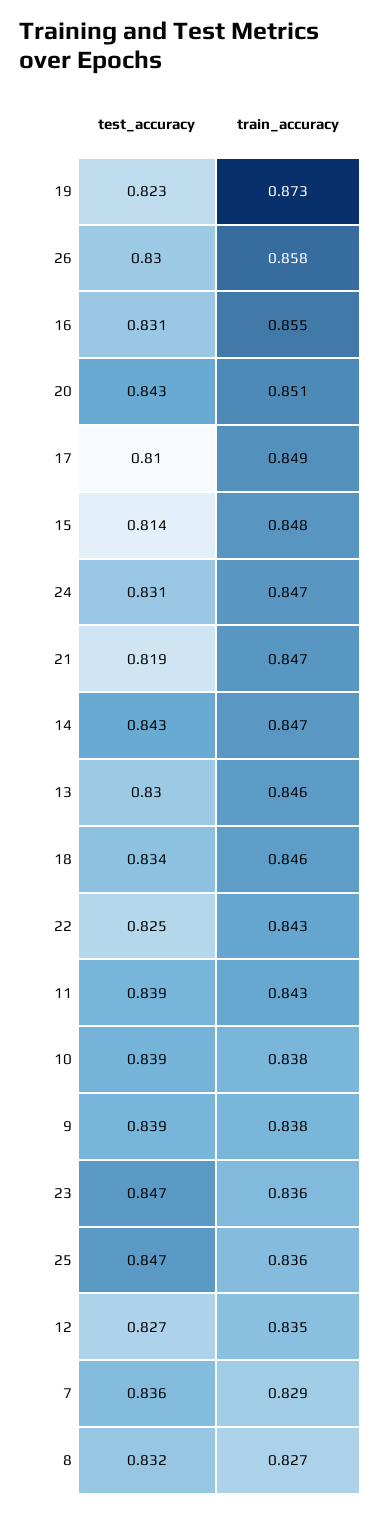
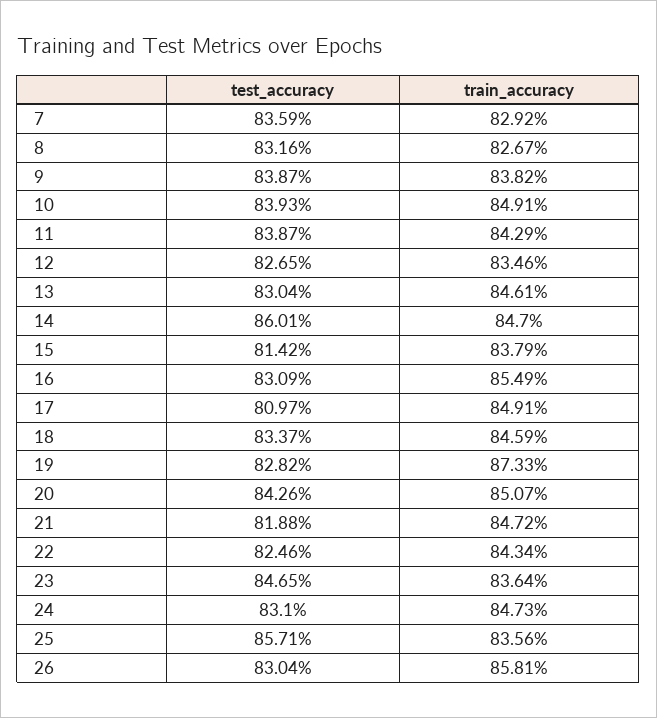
test_accuracy, 19: 0.823 -> 0.8282
train_accuracy, 15: 0.848 -> 0.8379
test_accuracy, 14: 0.843 -> 0.8601
train_accuracy, 10: 0.838 -> 0.8491
test_accuracy, 25: 0.847 -> 0.8571

